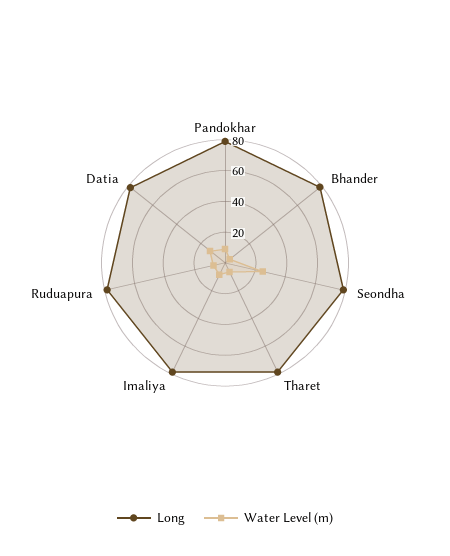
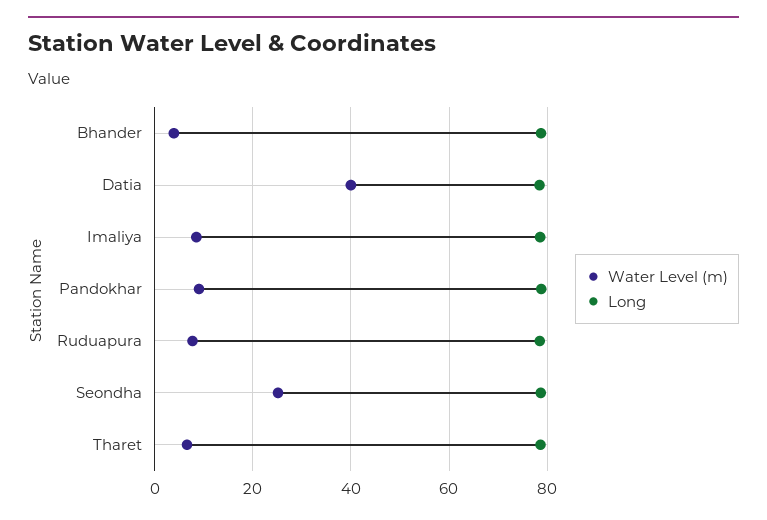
Water Level (m), Datia: 10 -> 40

